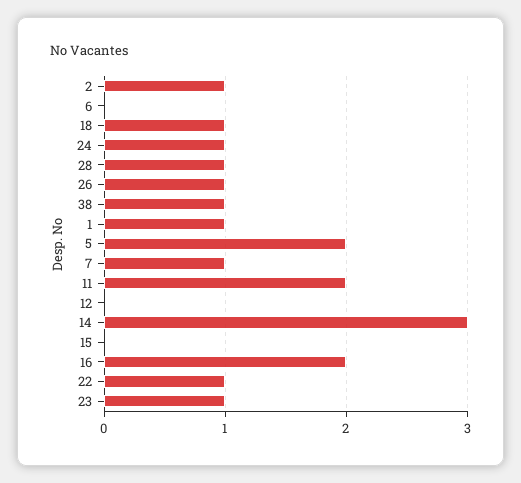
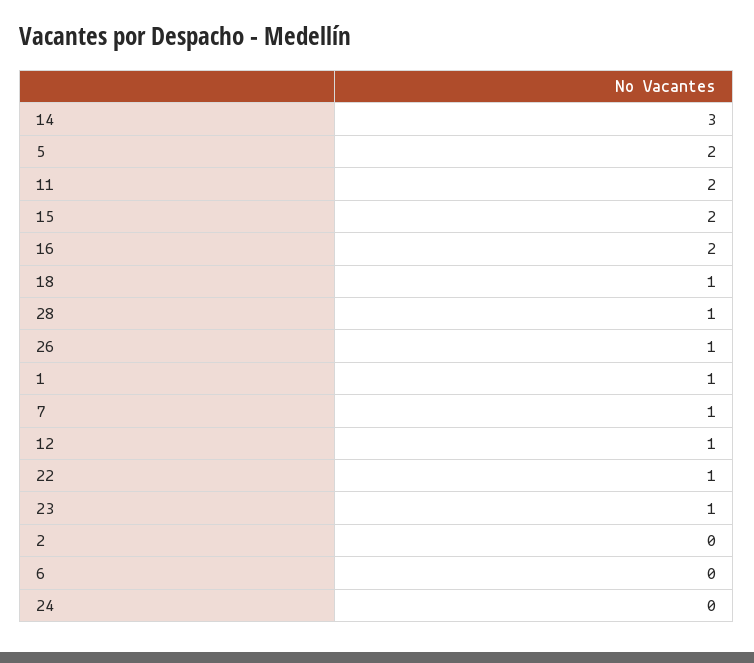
2: 1 -> 0
24: 1 -> 0
38: 1 -> none
12: 0 -> 1
15: 0 -> 2

